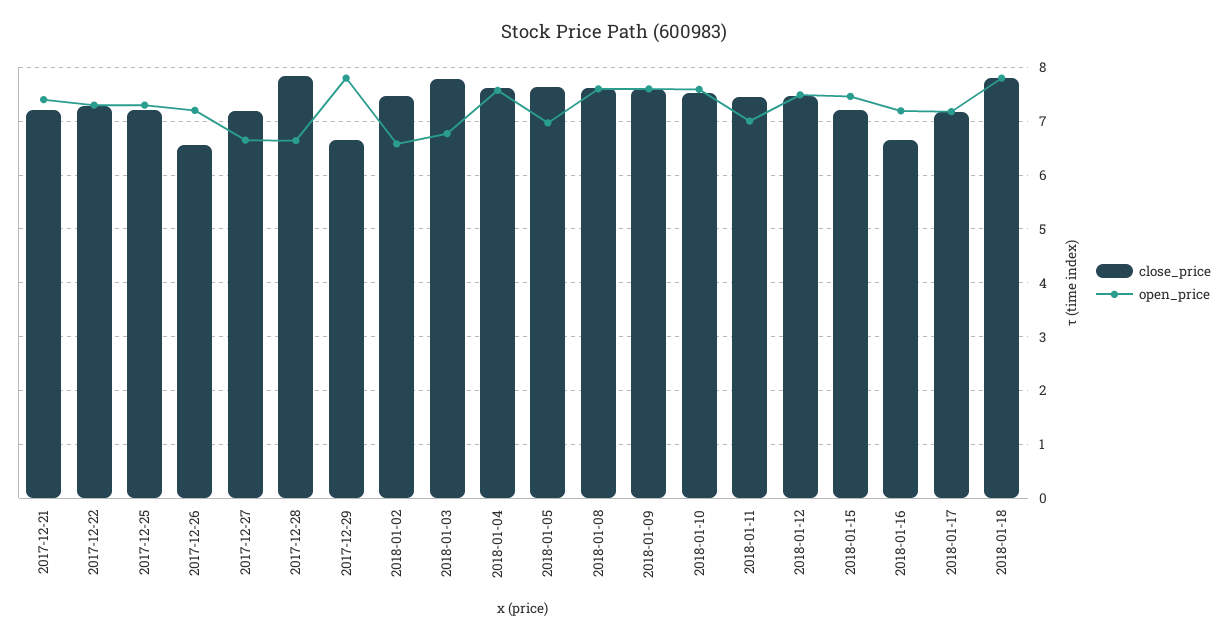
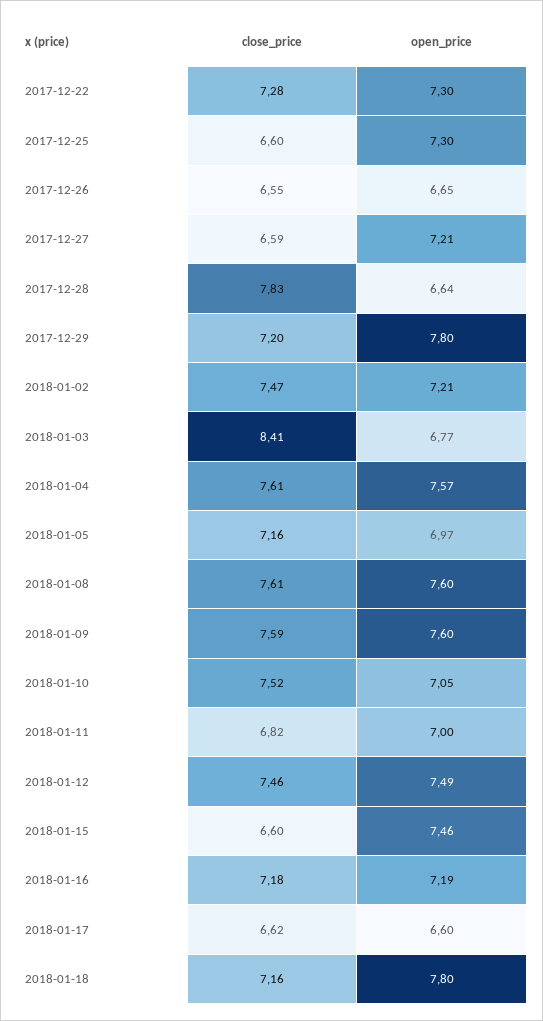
close_price, 2017-12-21: 7.2 -> none
open_price, 2017-12-21: 7.4 -> none
close_price, 2017-12-25: 7.2 -> 6.6
open_price, 2017-12-26: 7.2 -> 6.65
close_price, 2017-12-27: 7.2 -> 6.59
open_price, 2017-12-27: 6.6 -> 7.21
close_price, 2017-12-29: 6.6 -> 7.2
open_price, 2018-01-02: 6.6 -> 7.21
close_price, 2018-01-03: 7.8 -> 8.41
close_price, 2018-01-05: 7.6 -> 7.16
open_price, 2018-01-10: 7.6 -> 7.05
close_price, 2018-01-11: 7.4 -> 6.82
close_price, 2018-01-15: 7.2 -> 6.6
close_price, 2018-01-16: 6.6 -> 7.18
close_price, 2018-01-17: 7.2 -> 6.62
open_price, 2018-01-17: 7.2 -> 6.6
close_price, 2018-01-18: 7.8 -> 7.16

